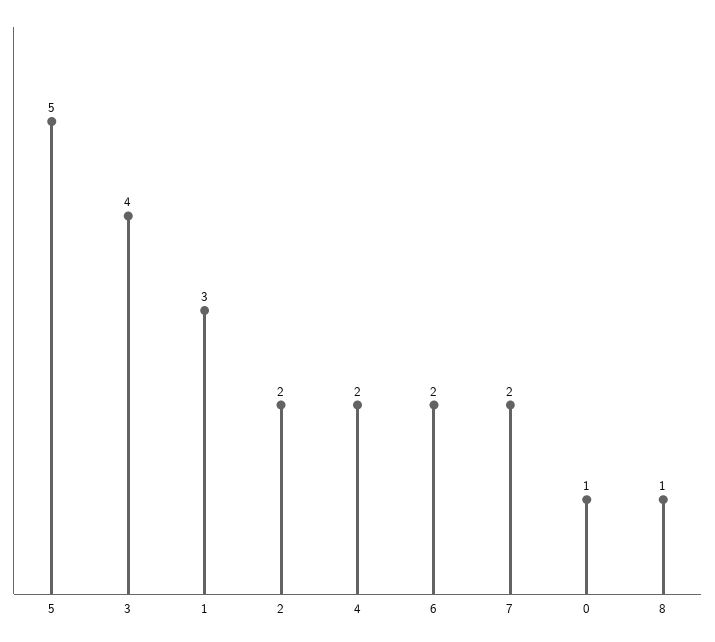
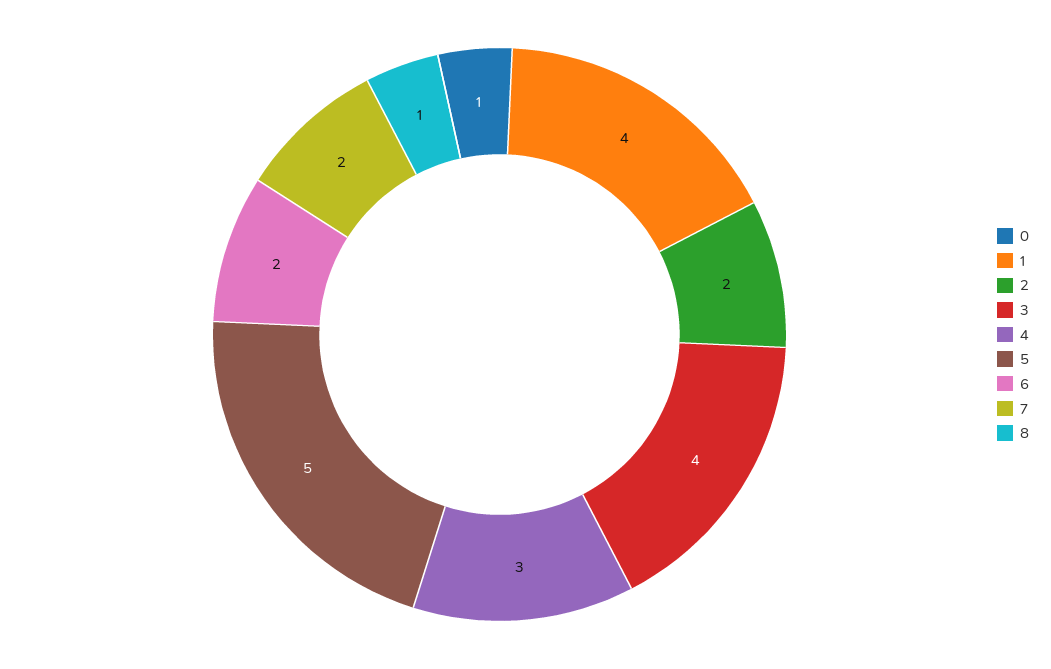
1: 3 -> 4
4: 2 -> 3

